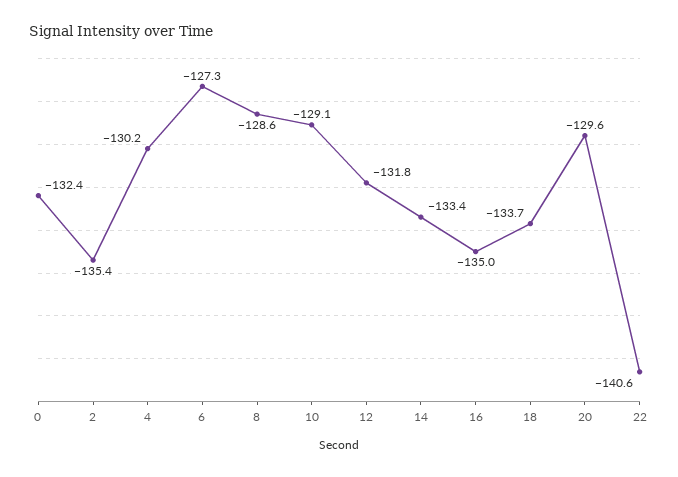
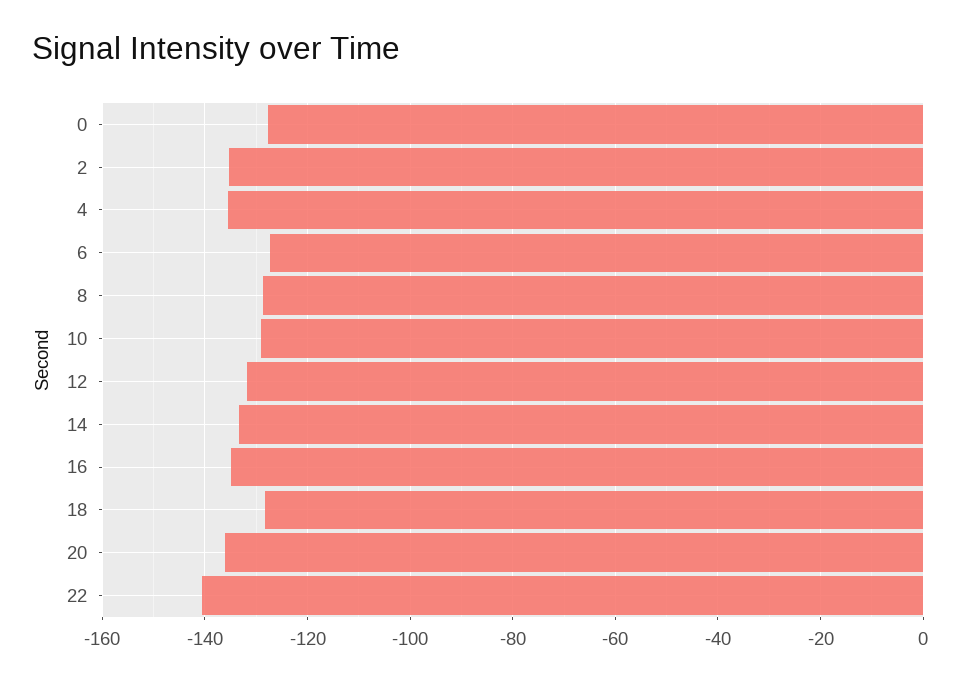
0: -132.4 -> -128
4: -130.2 -> -136
18: -133.7 -> -128
20: -129.6 -> -136

